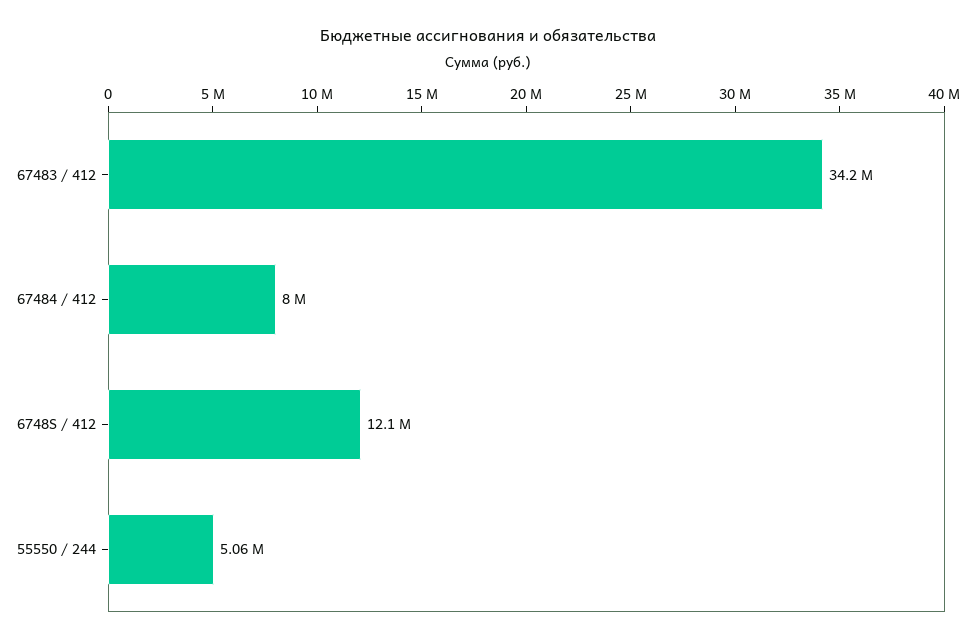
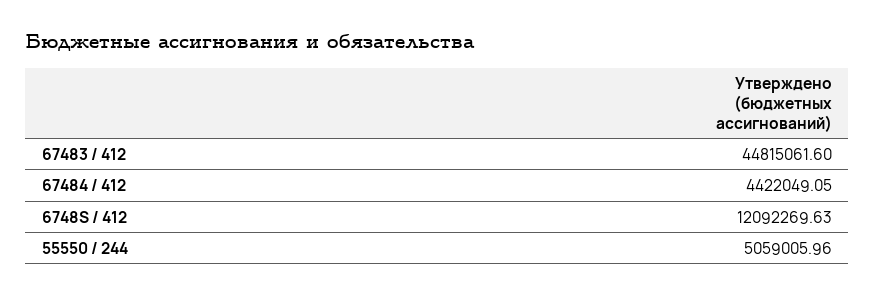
67483 / 412: 34200000 -> 44815061.6
67484 / 412: 8000000 -> 4422049.05

